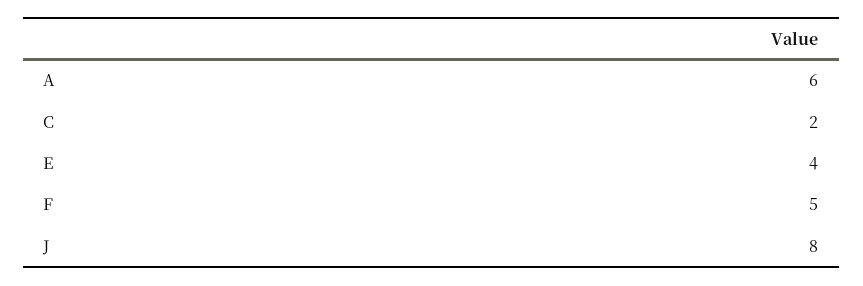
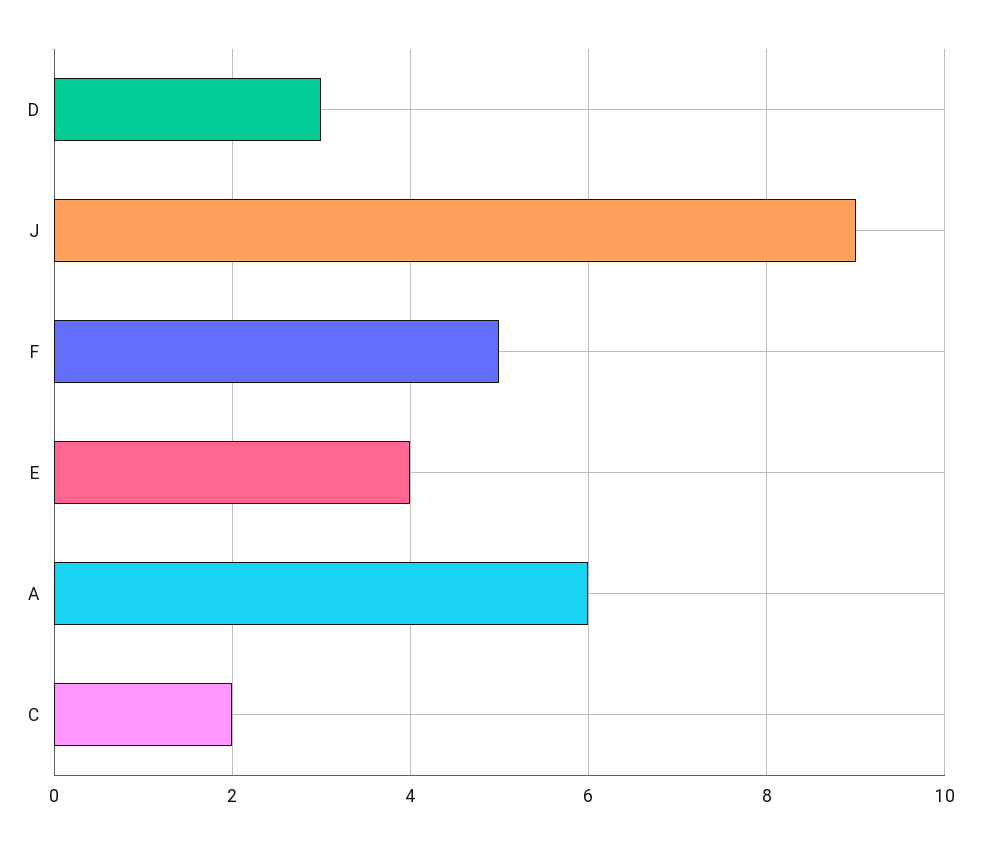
J: 8 -> 9
D: none -> 3

